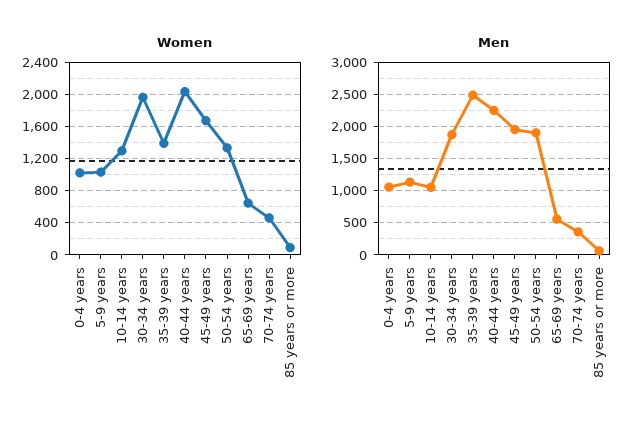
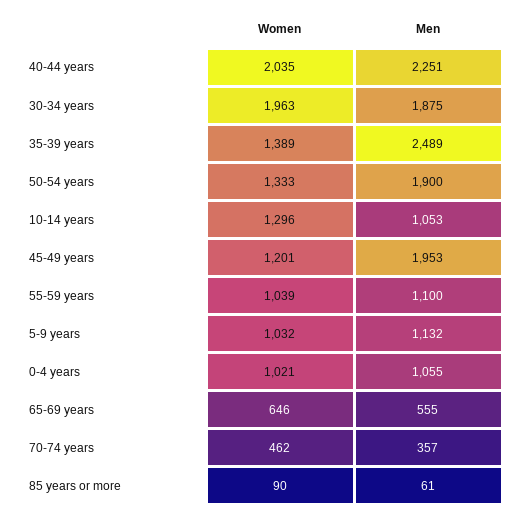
Women, 45-49 years: 1700 -> 1201
Women, 55-59 years: none -> 1039
Men, 55-59 years: none -> 1100

